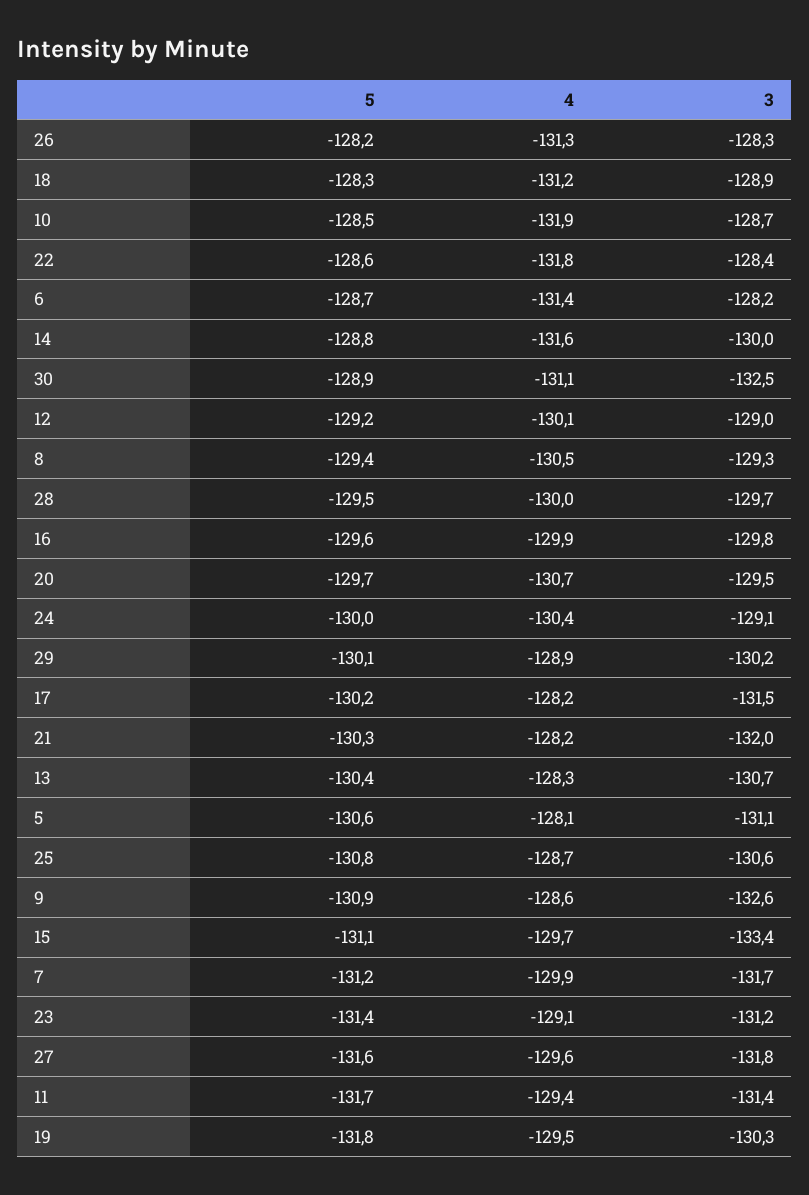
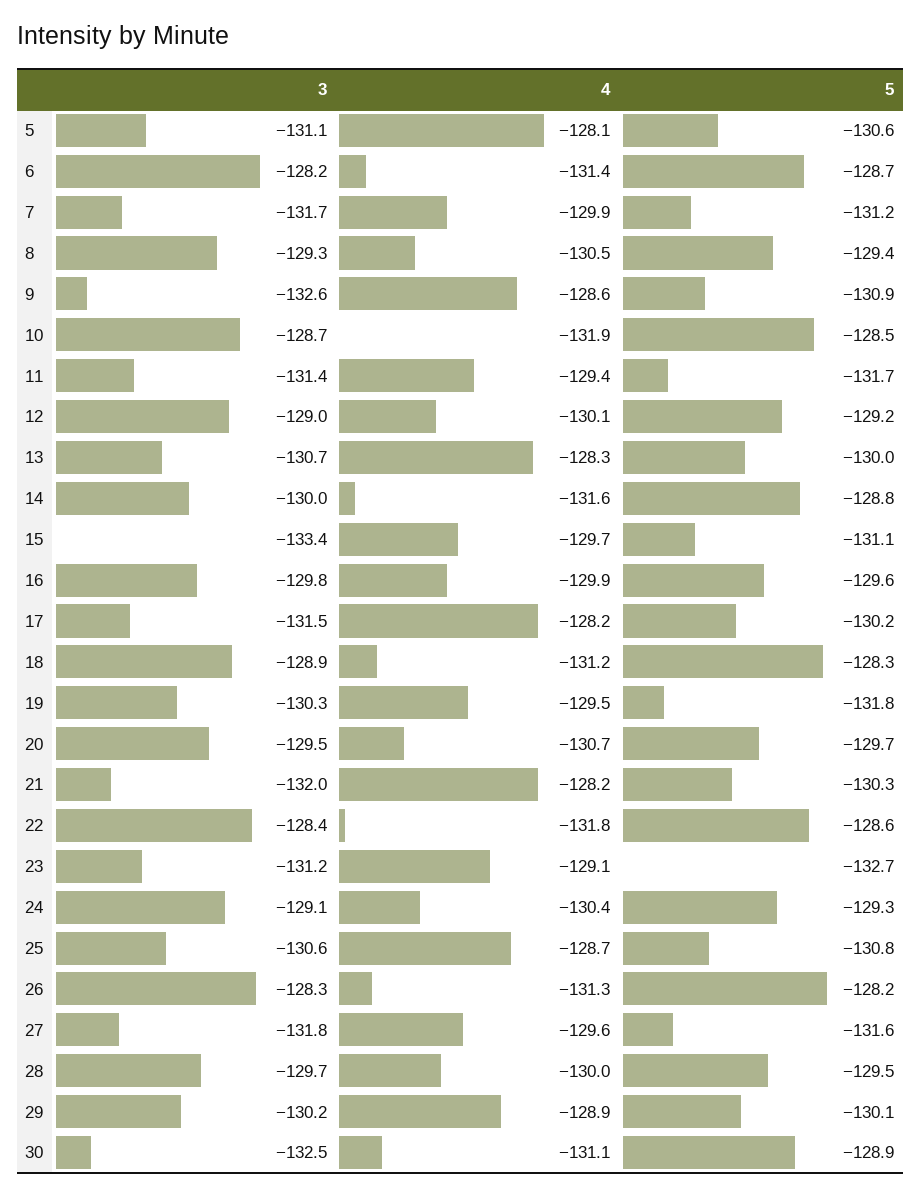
5, 24: -130 -> -129.3
5, 13: -130.4 -> -130
5, 23: -131.4 -> -132.7

